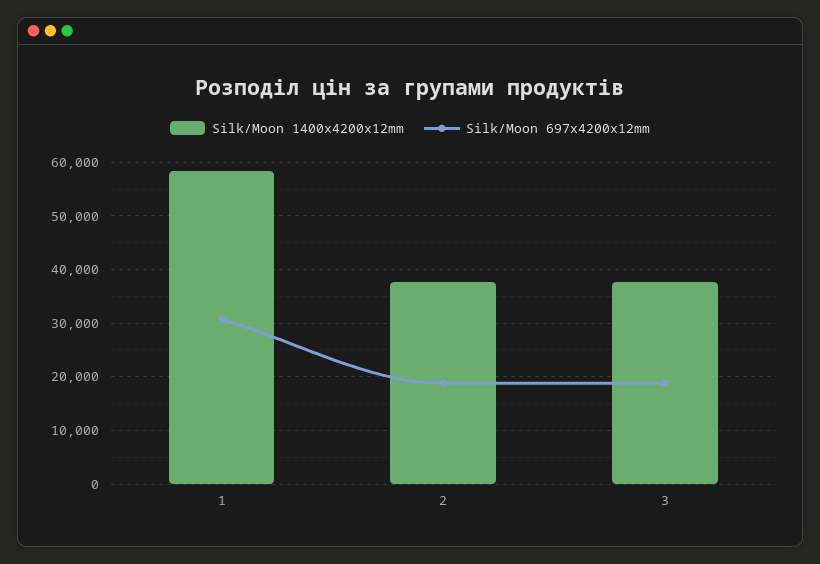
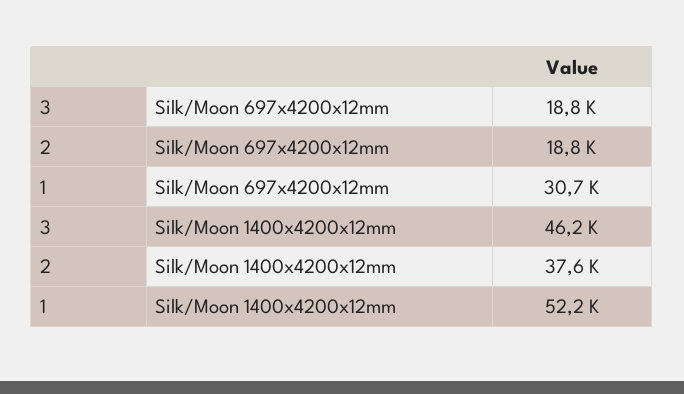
Silk/Moon 1400x4200x12mm, 1: 58000 -> 52200
Silk/Moon 1400x4200x12mm, 3: 38000 -> 46200

